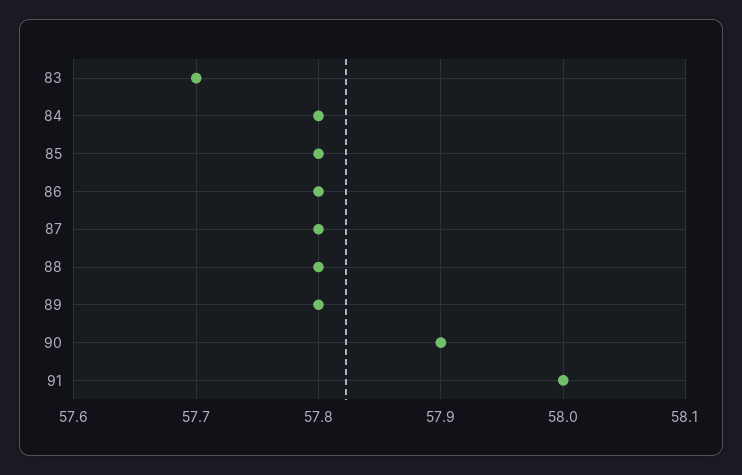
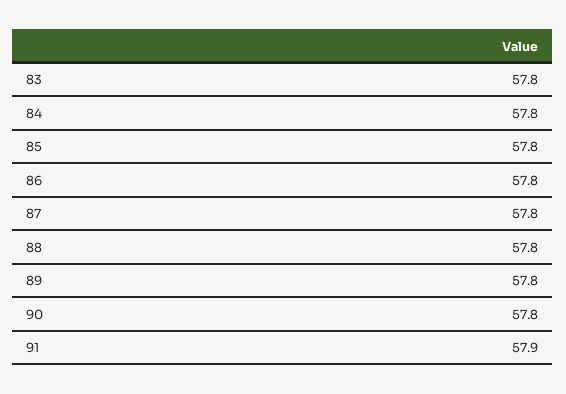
83: 57.7 -> 57.8
90: 57.9 -> 57.8
91: 58 -> 57.9

